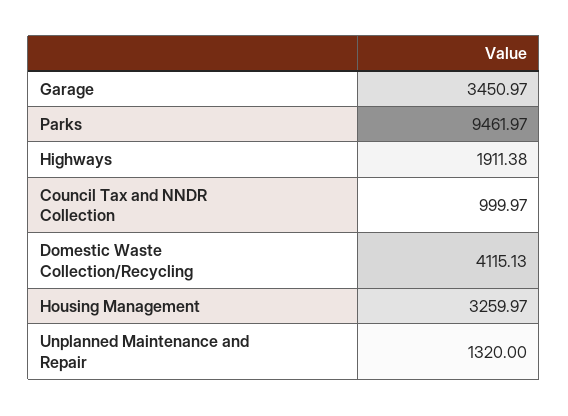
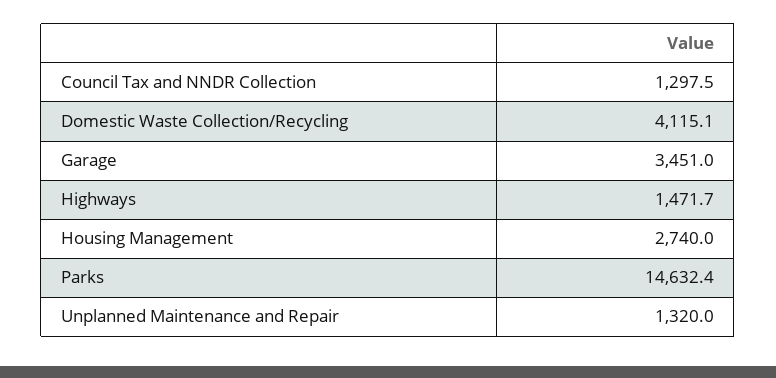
Parks: 9461.97 -> 14632.4
Highways: 1911.38 -> 1471.7
Council Tax and NNDR Collection: 999.97 -> 1297.5
Housing Management: 3259.97 -> 2740

